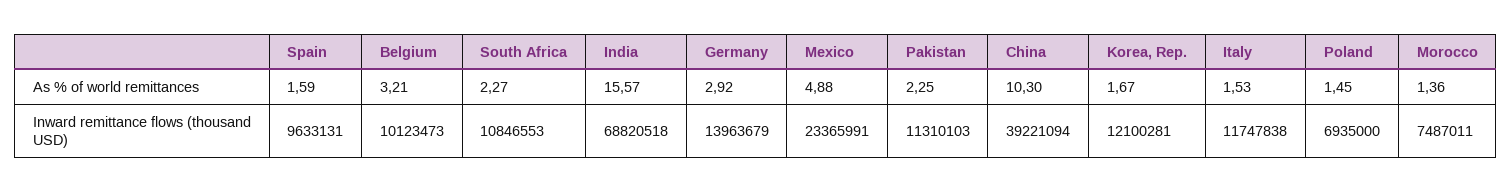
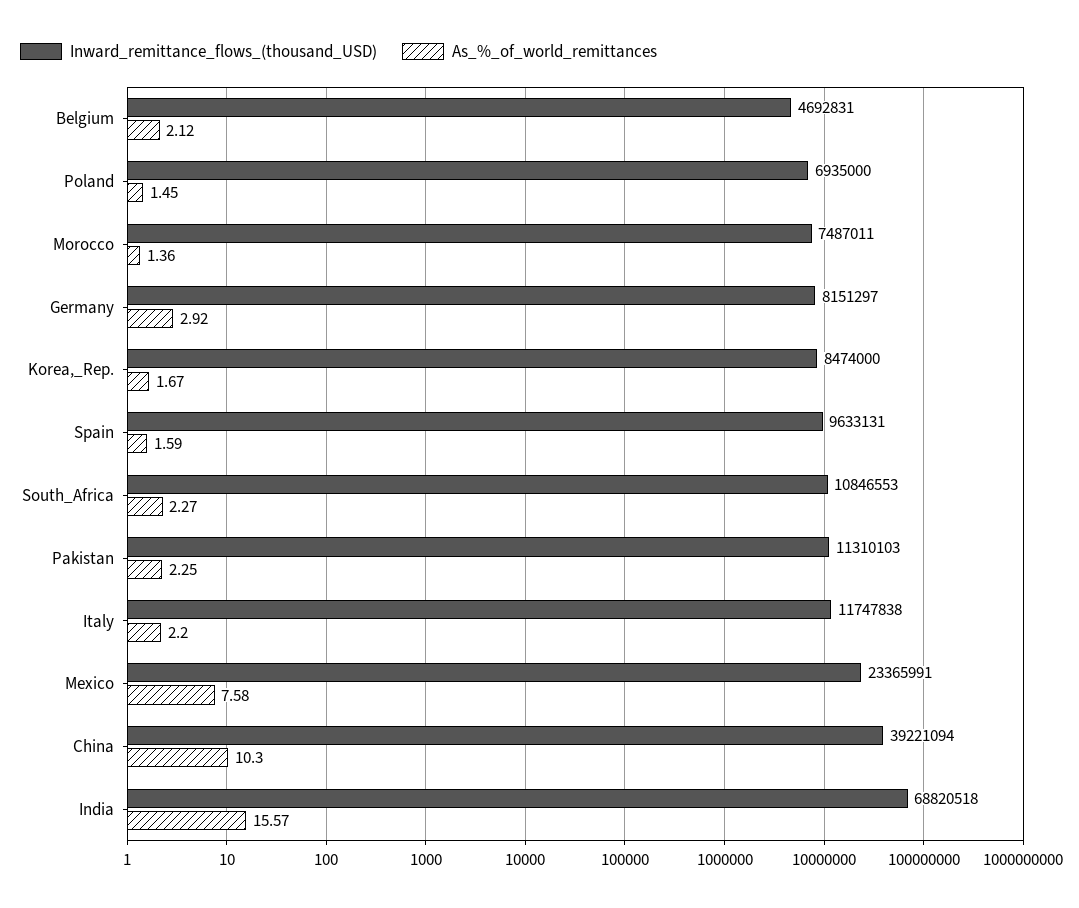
As % of world remittances, Belgium: 3.21 -> 2.12
As % of world remittances, Mexico: 4.88 -> 7.58
As % of world remittances, Italy: 1.53 -> 2.2
Inward remittance flows (thousand USD), Belgium: 10123473 -> 4692831
Inward remittance flows (thousand USD), Germany: 13963679 -> 8151297
Inward remittance flows (thousand USD), Korea, Rep.: 12100281 -> 8474000

